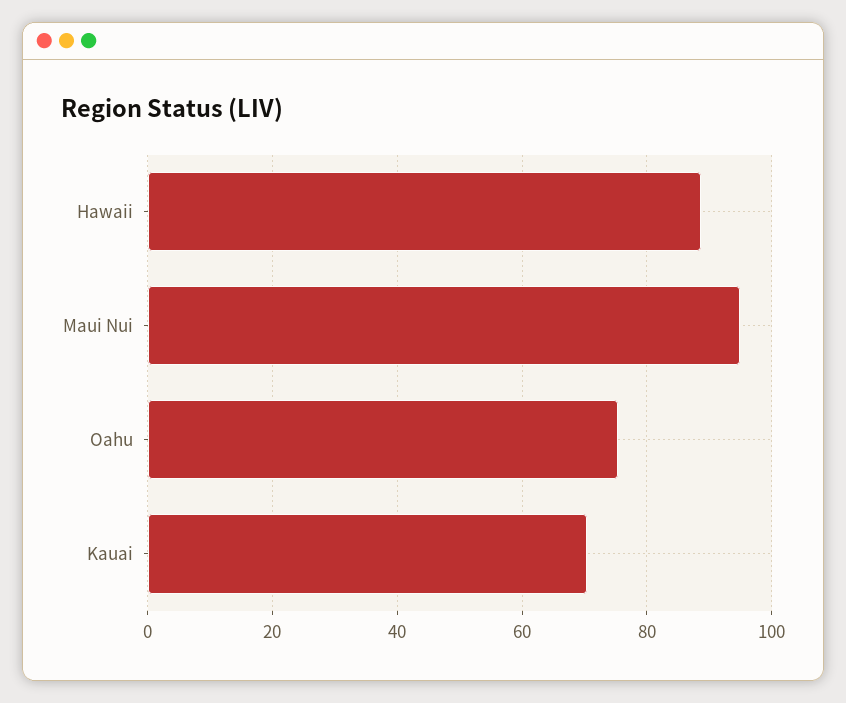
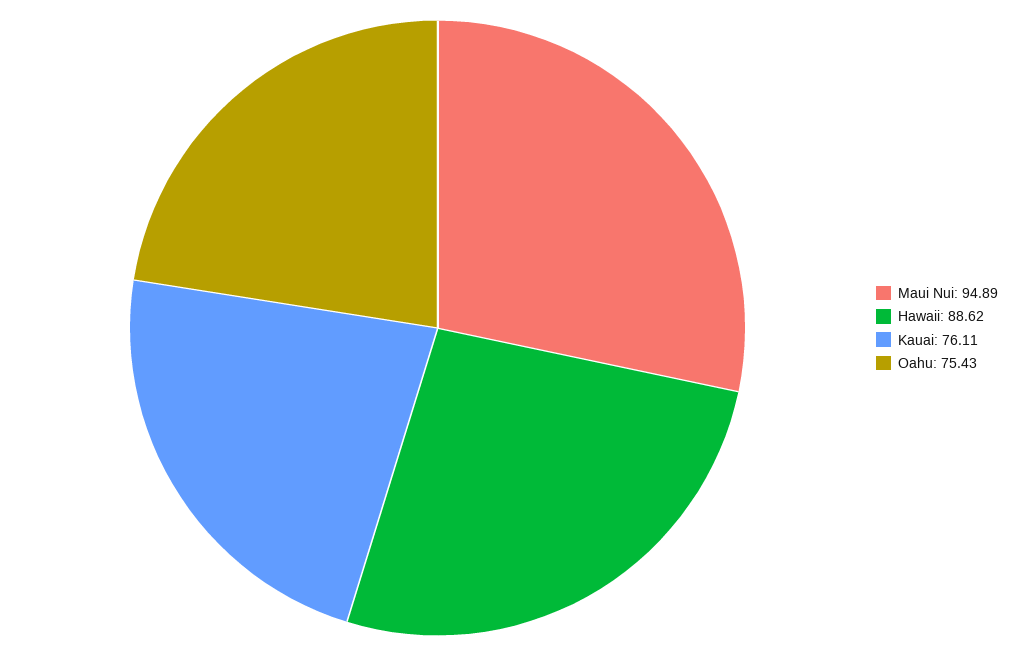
Kauai: 70 -> 76.11

